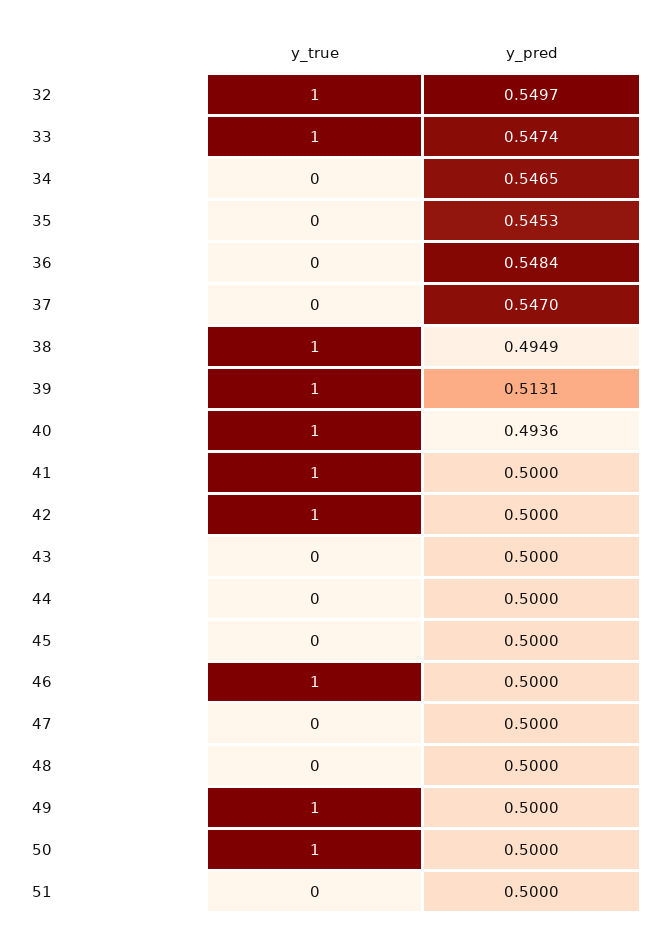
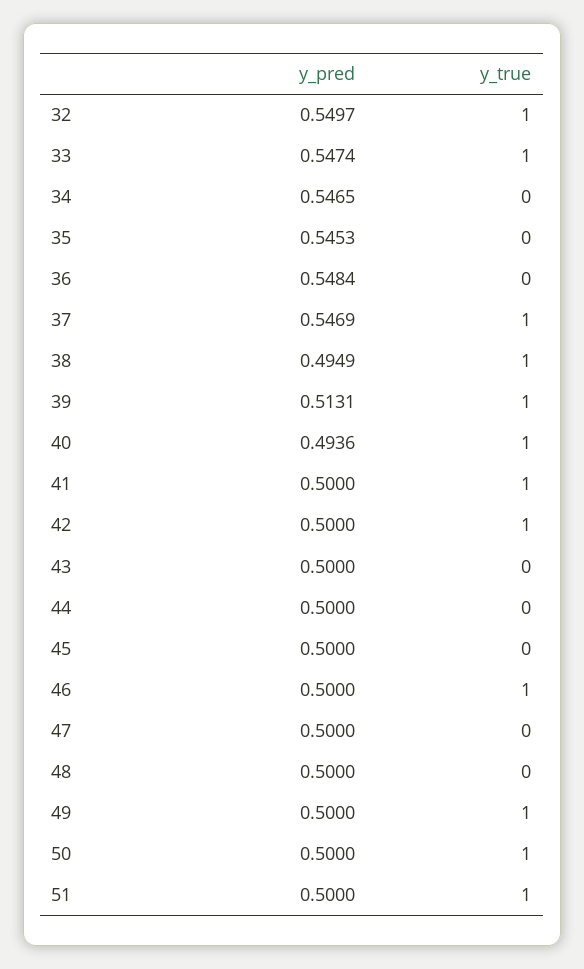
y_true, 37: 0 -> 1
y_pred, 37: 0.547 -> 0.5469
y_true, 51: 0 -> 1

